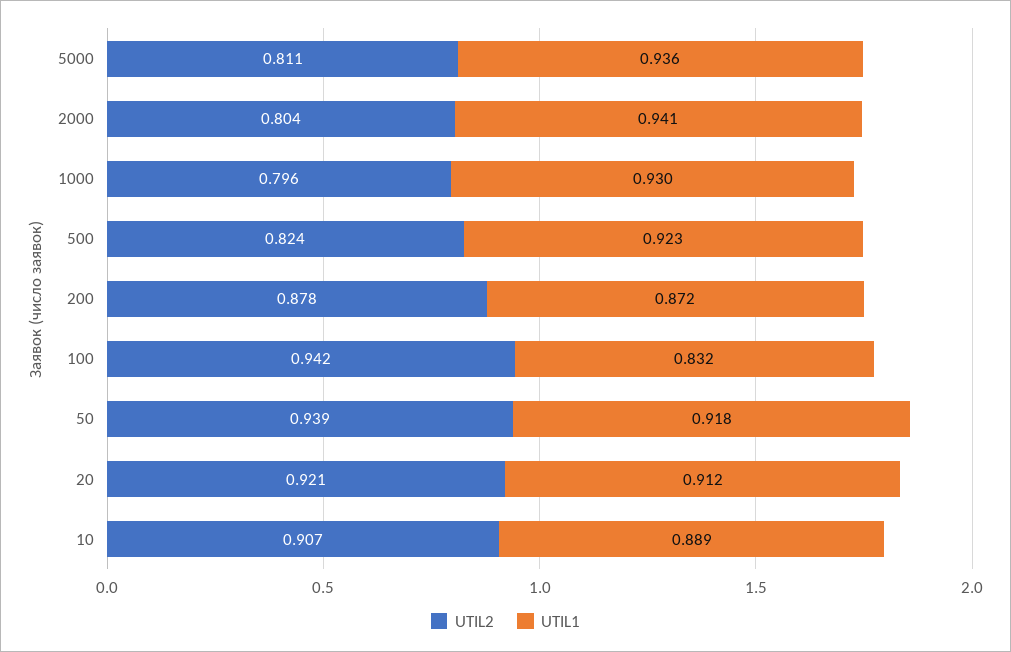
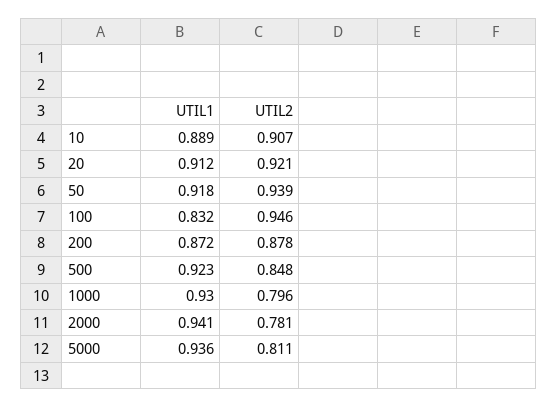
UTIL2, 2000: 0.804 -> 0.781
UTIL2, 500: 0.824 -> 0.848
UTIL2, 100: 0.942 -> 0.946

